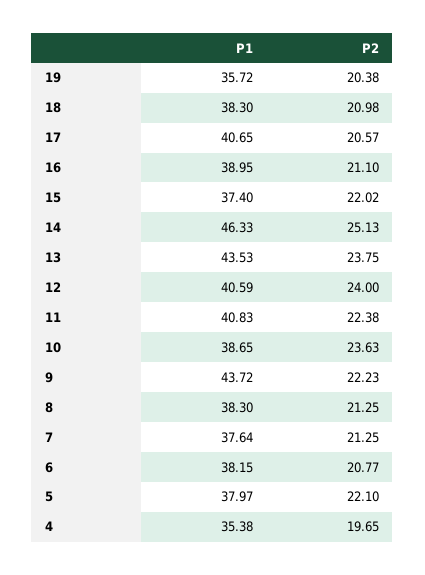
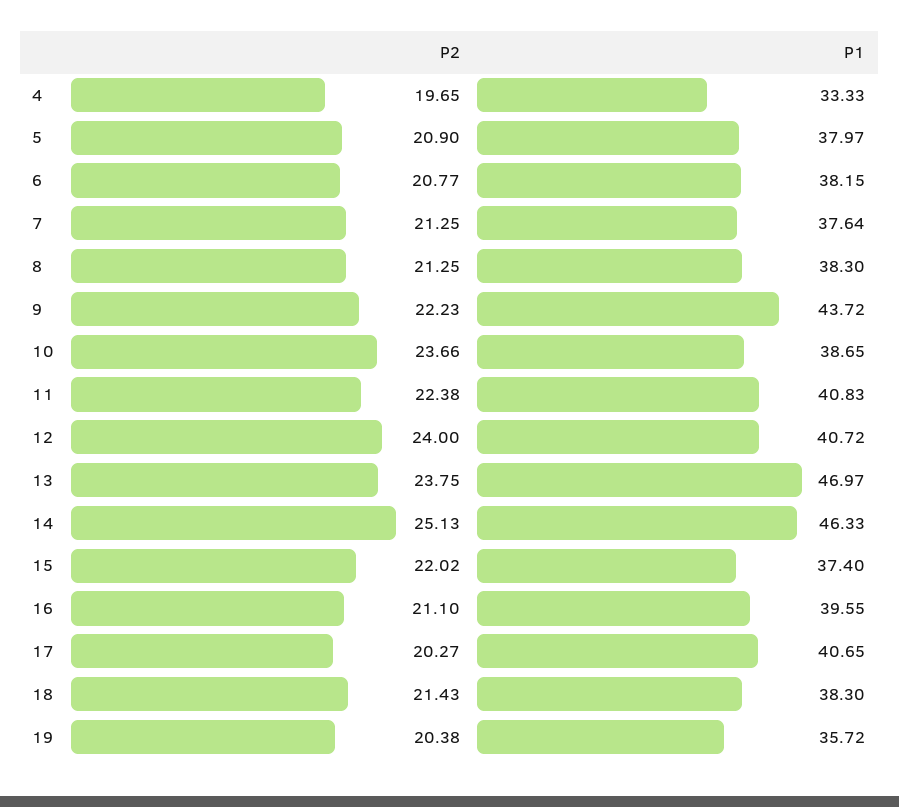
P2, 18: 20.98 -> 21.43
P2, 17: 20.57 -> 20.27
P1, 16: 38.95 -> 39.55
P1, 13: 43.53 -> 46.97
P1, 12: 40.59 -> 40.72
P2, 10: 23.63 -> 23.66
P2, 5: 22.1 -> 20.9
P1, 4: 35.38 -> 33.33

